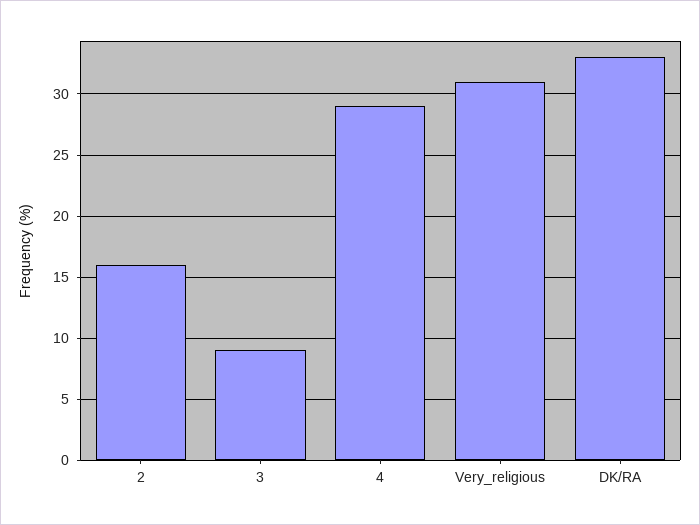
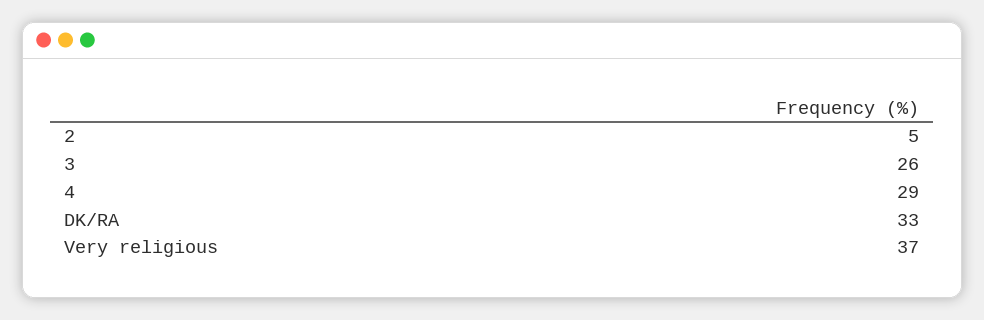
2: 16 -> 5
3: 9 -> 26
Very_religious: 31 -> 37

